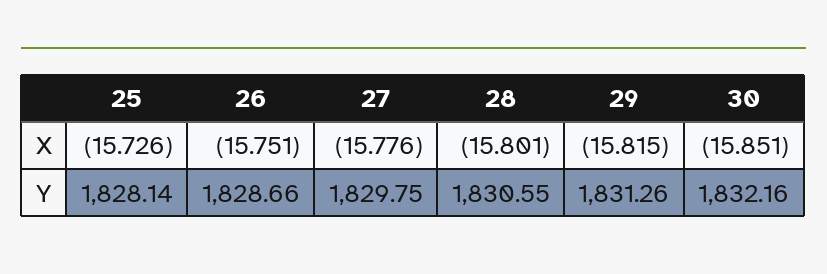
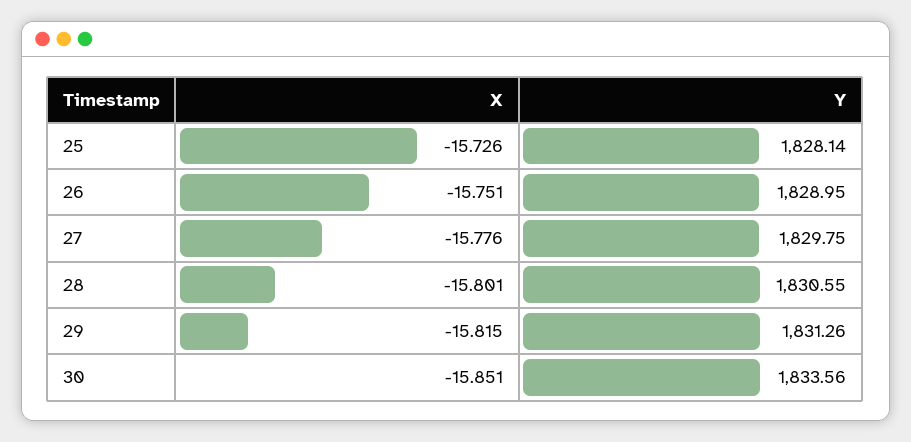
26, Y: 1828.66 -> 1828.95
30, Y: 1832.16 -> 1833.56

